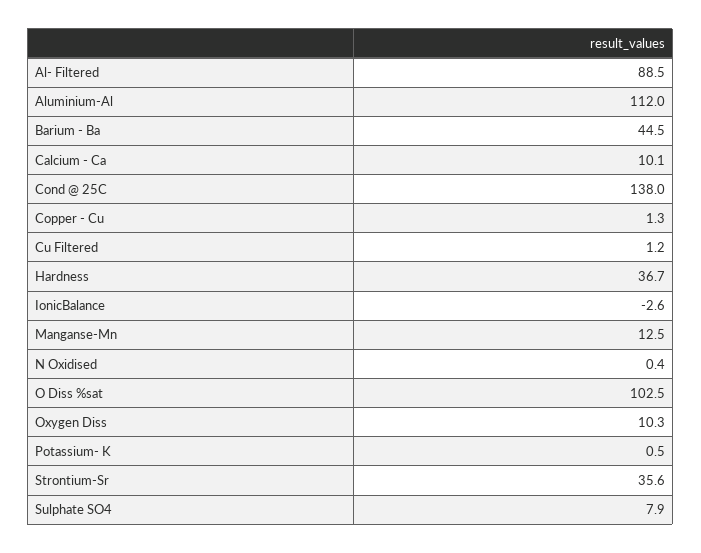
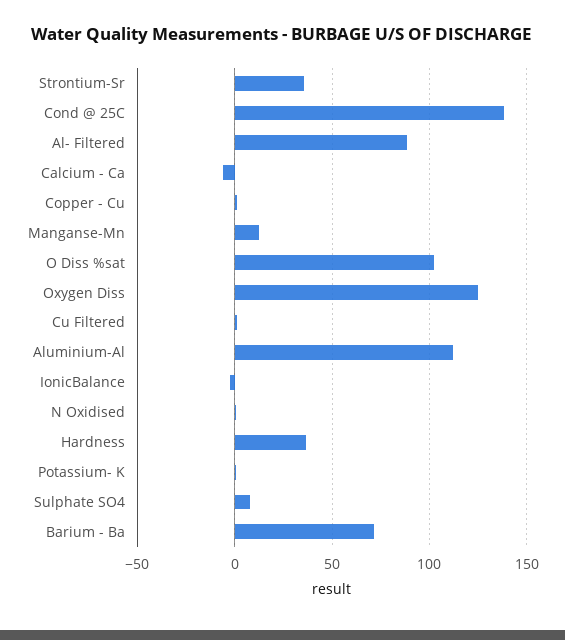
Barium - Ba: 44.5 -> 70
Calcium - Ca: 10.1 -> -5
Oxygen Diss: 10.3 -> 125

